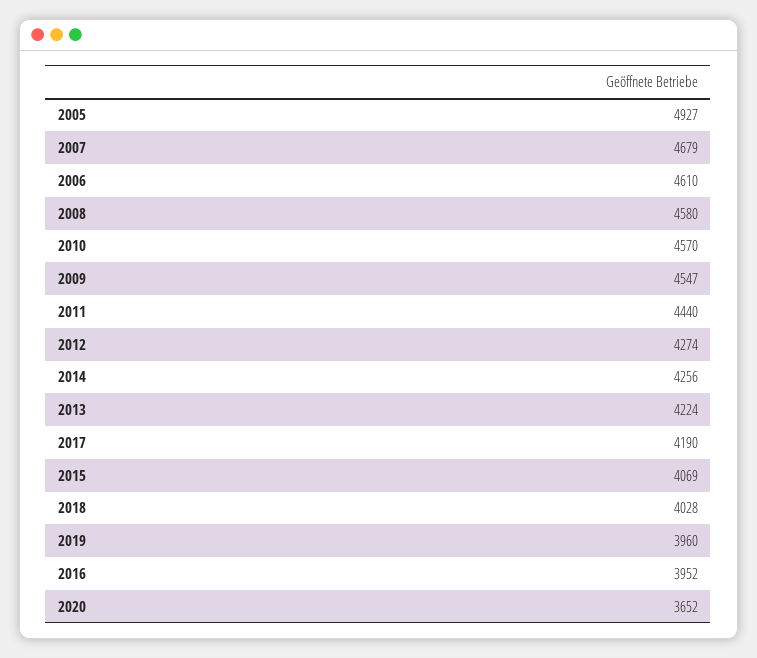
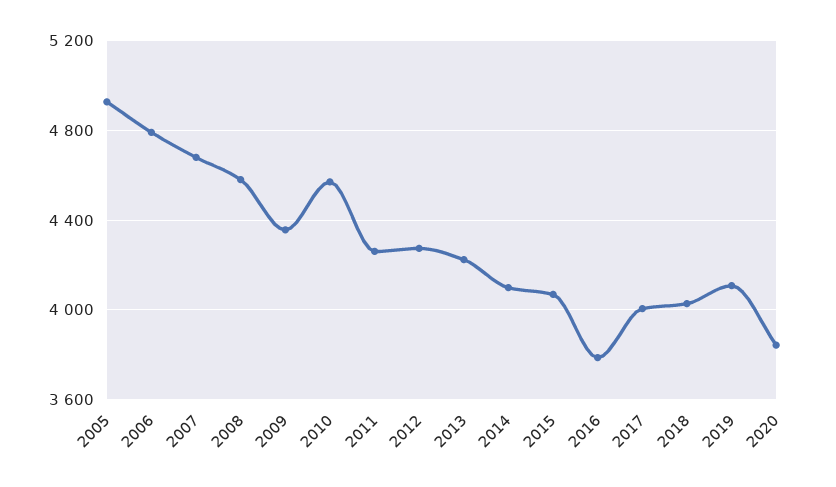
2006: 4610 -> 4800
2009: 4547 -> 4350
2011: 4440 -> 4250
2014: 4256 -> 4100
2017: 4190 -> 4000
2019: 3960 -> 4100
2016: 3952 -> 3800
2020: 3652 -> 3850

